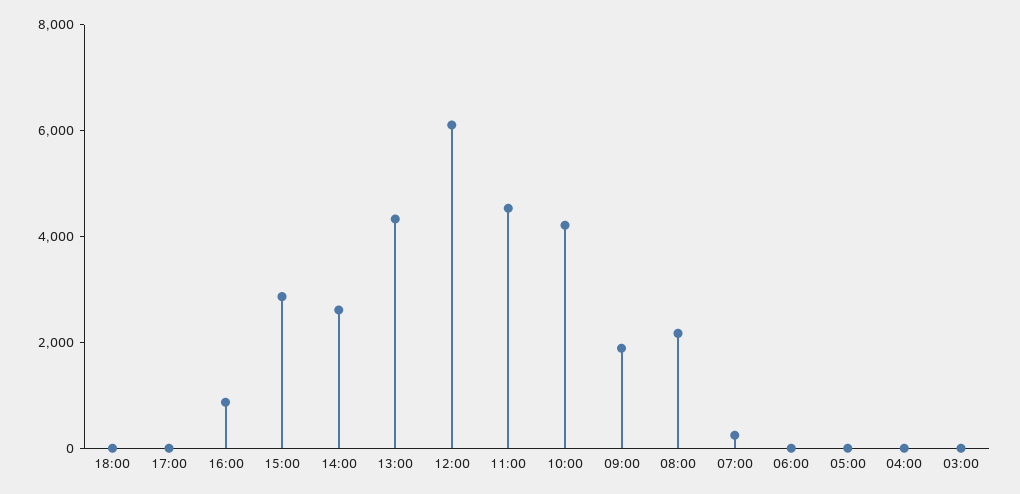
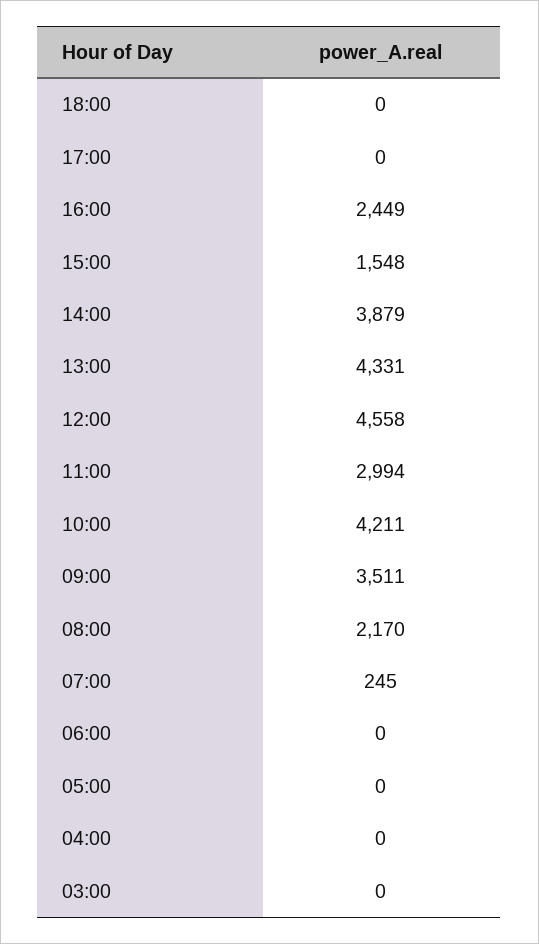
16:00: 1000 -> 2449
15:00: 3000 -> 1548
14:00: 2500 -> 3879
12:00: 6000 -> 4558
11:00: 4500 -> 2994
09:00: 2000 -> 3511

